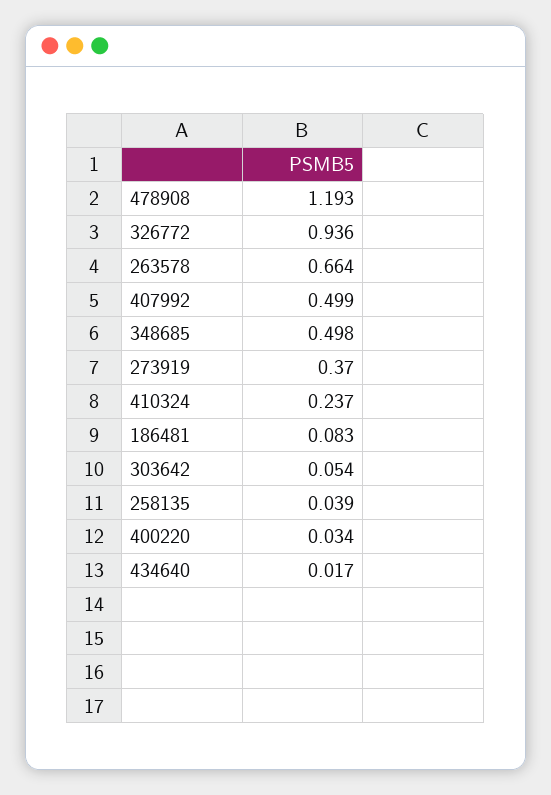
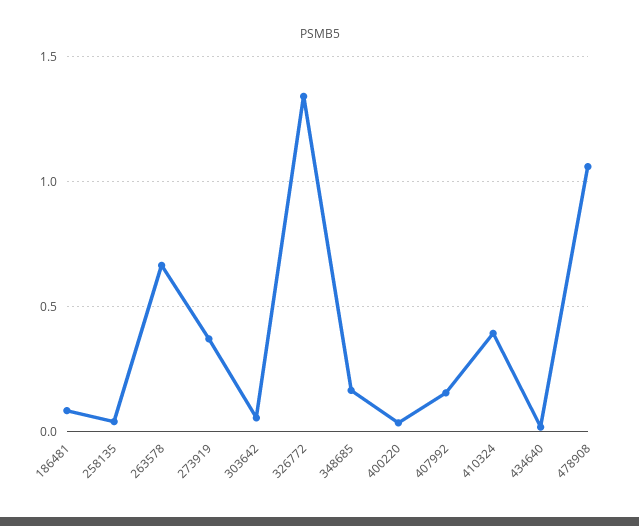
478908: 1.193 -> 1.05
326772: 0.936 -> 1.35
407992: 0.499 -> 0.15
348685: 0.498 -> 0.15
410324: 0.237 -> 0.4

